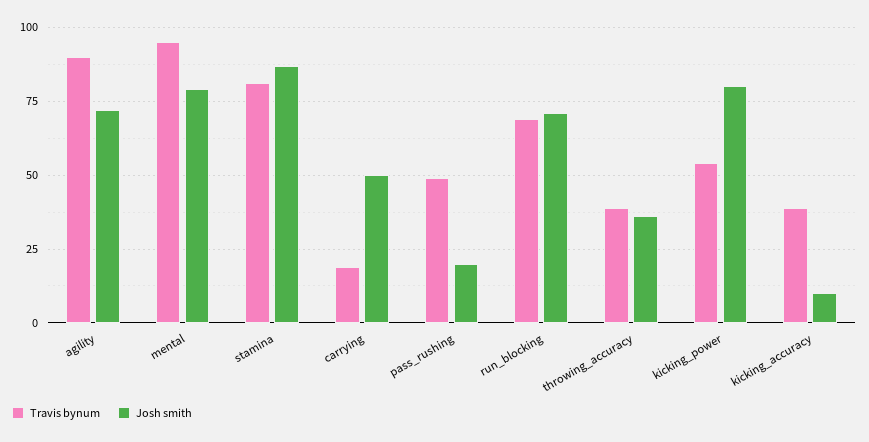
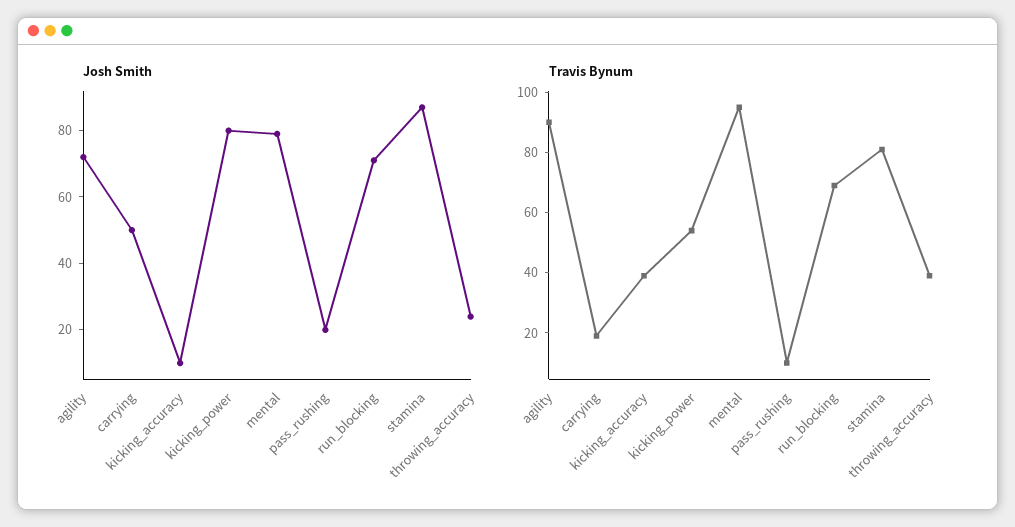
Travis bynum, pass_rushing: 50 -> 10
Josh smith, throwing_accuracy: 35 -> 25

